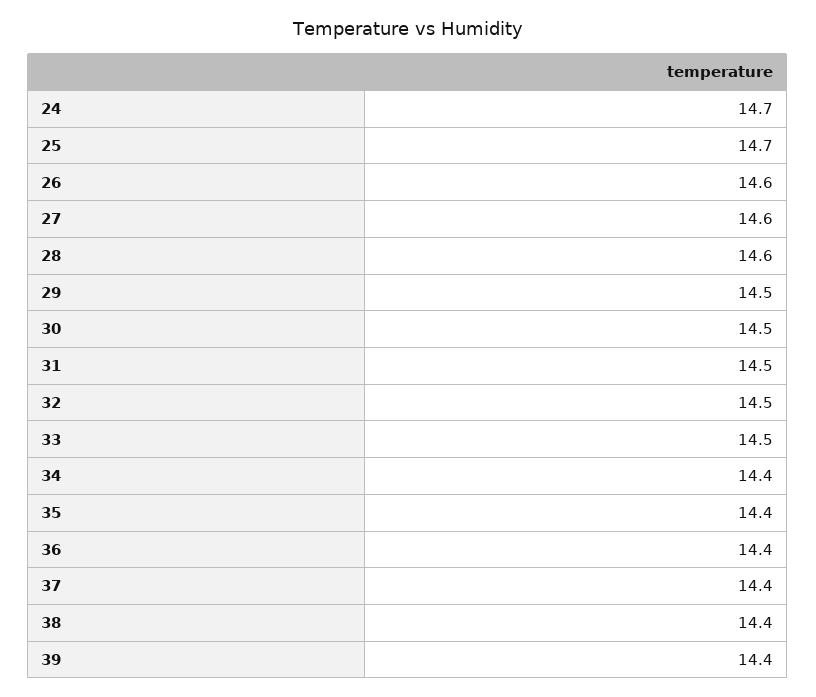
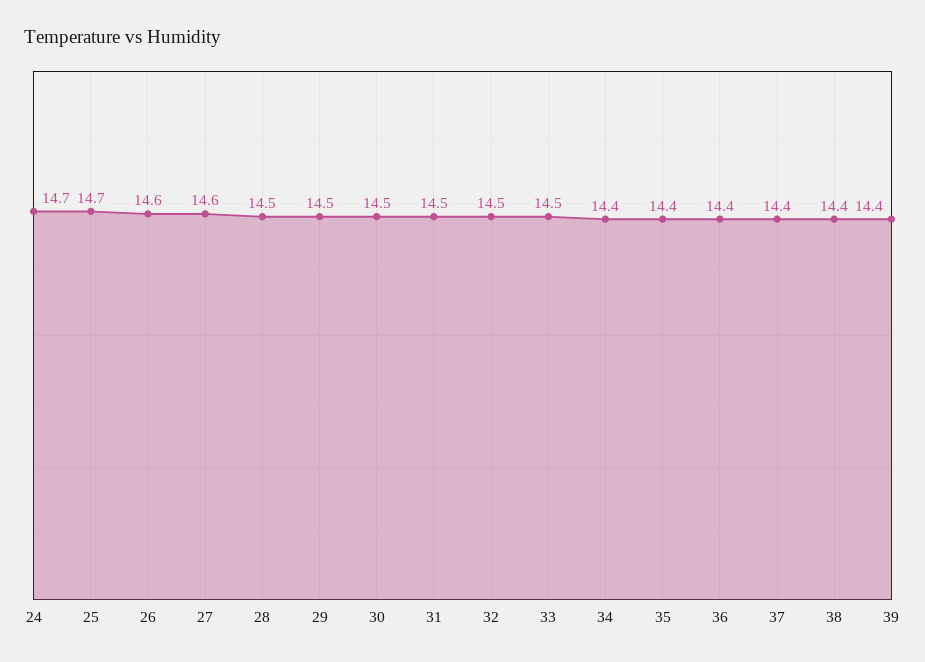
28: 14.6 -> 14.5

